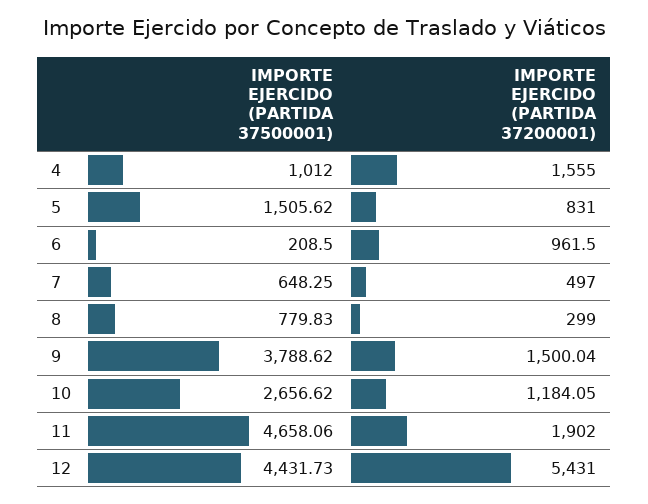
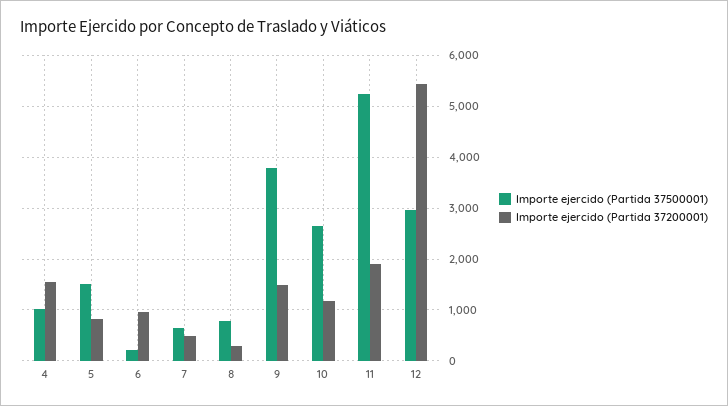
IMPORTE EJERCIDO (PARTIDA 37500001), 11: 4658.06 -> 5200
IMPORTE EJERCIDO (PARTIDA 37500001), 12: 4431.73 -> 3000

